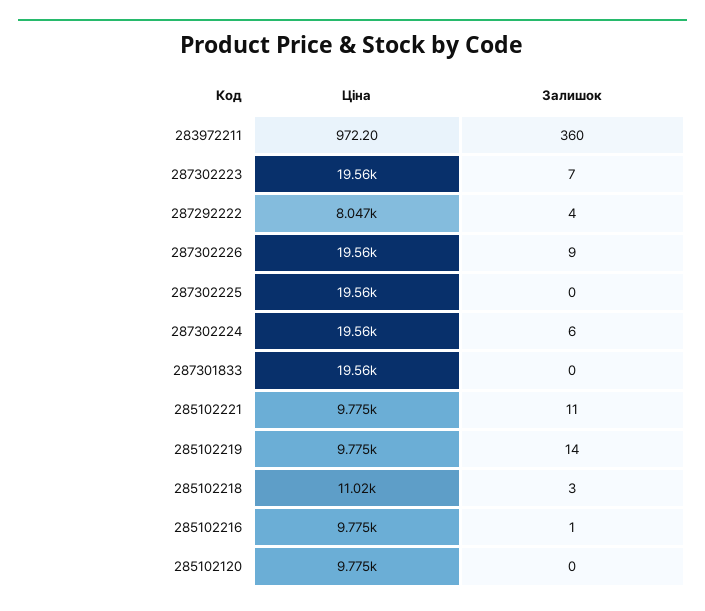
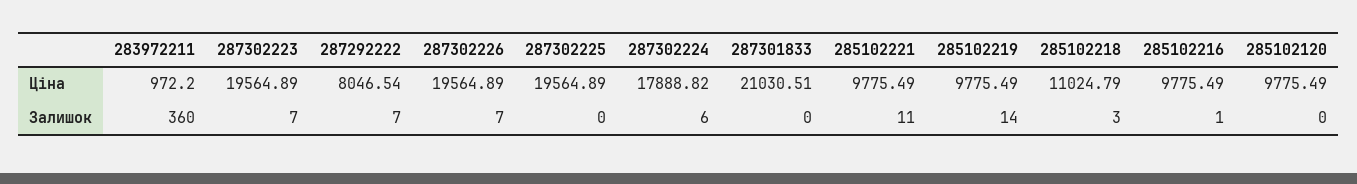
Залишок, 287292222: 4 -> 7
Залишок, 287302226: 9 -> 7
Ціна, 287302224: 19560 -> 17888.82
Ціна, 287301833: 19560 -> 21030.51

